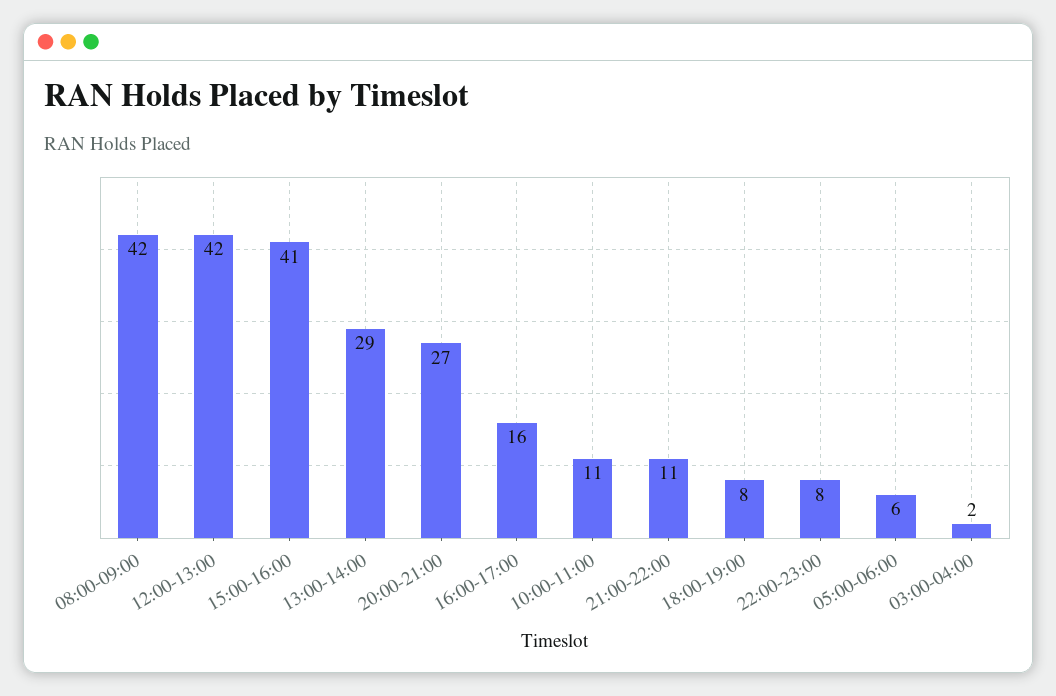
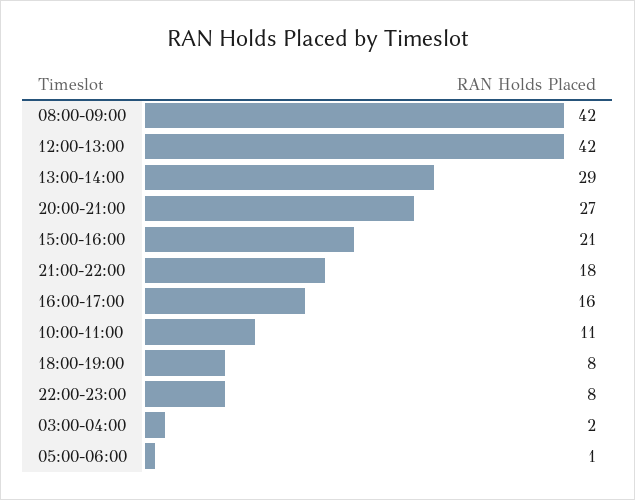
15:00-16:00: 41 -> 21
21:00-22:00: 11 -> 18
05:00-06:00: 6 -> 1

